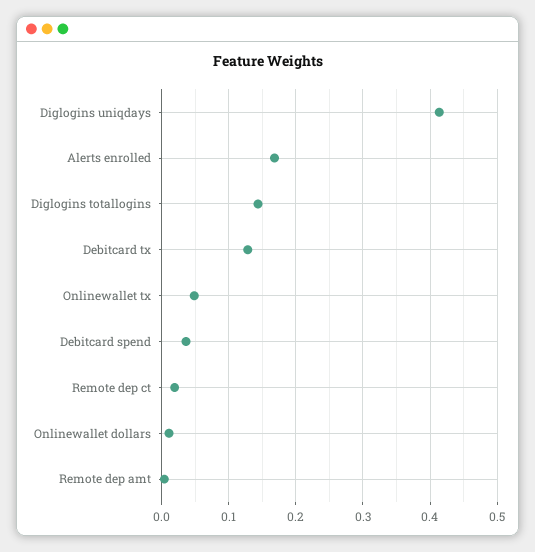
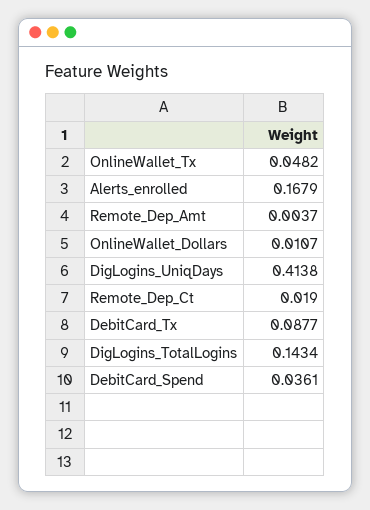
Debitcard tx: 0.13 -> 0.0877

